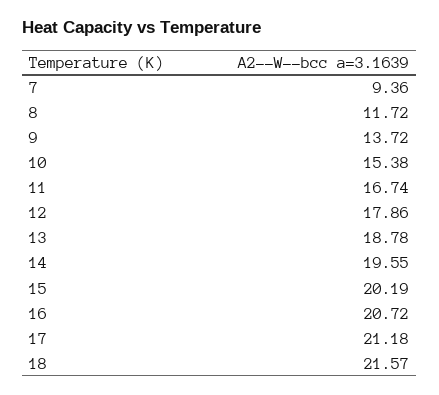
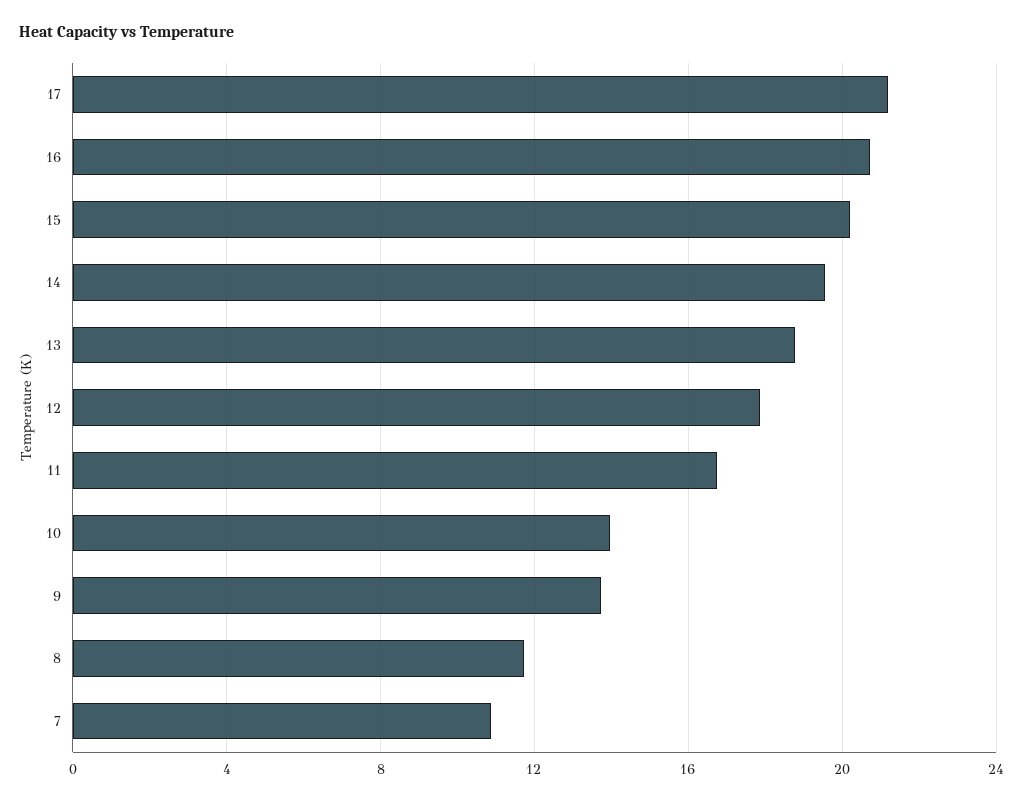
7: 9.36 -> 11
10: 15.38 -> 14
18: 21.57 -> none

